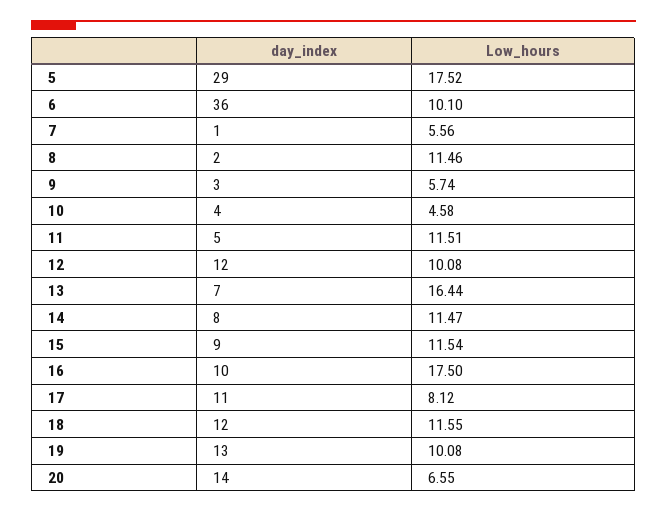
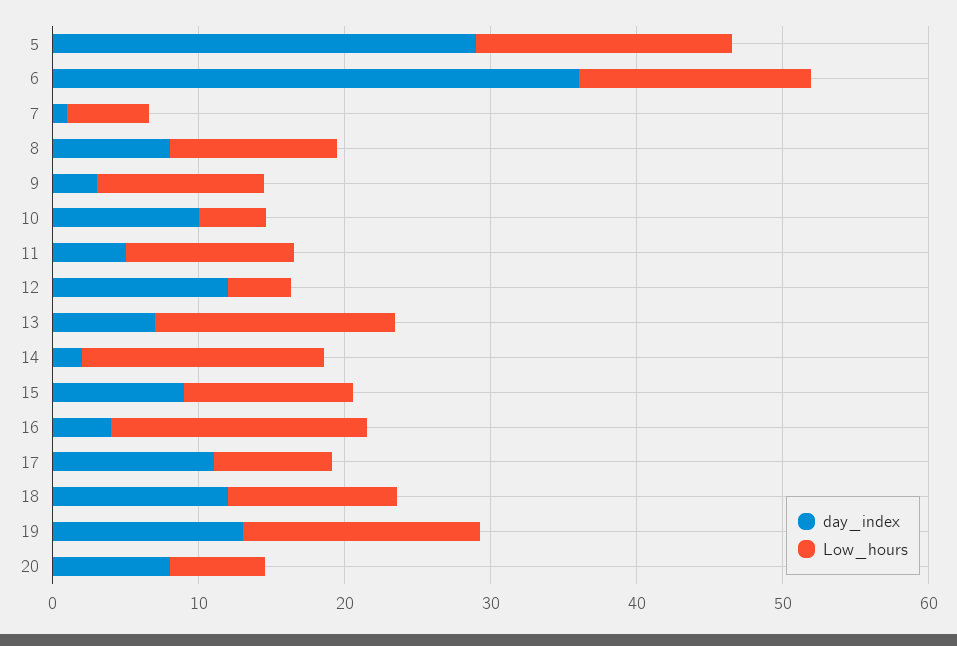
Low_hours, 6: 10.1 -> 16
day_index, 8: 2 -> 8
Low_hours, 9: 5.74 -> 12
day_index, 10: 4 -> 10
Low_hours, 12: 10.08 -> 4
day_index, 14: 8 -> 2
Low_hours, 14: 11.47 -> 16
day_index, 16: 10 -> 4
Low_hours, 19: 10.08 -> 16
day_index, 20: 14 -> 8

